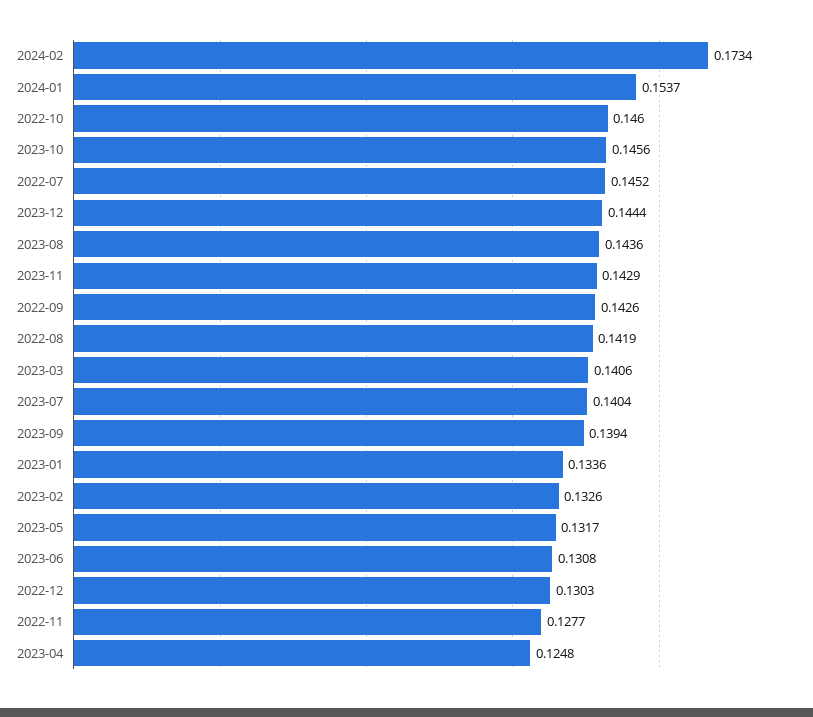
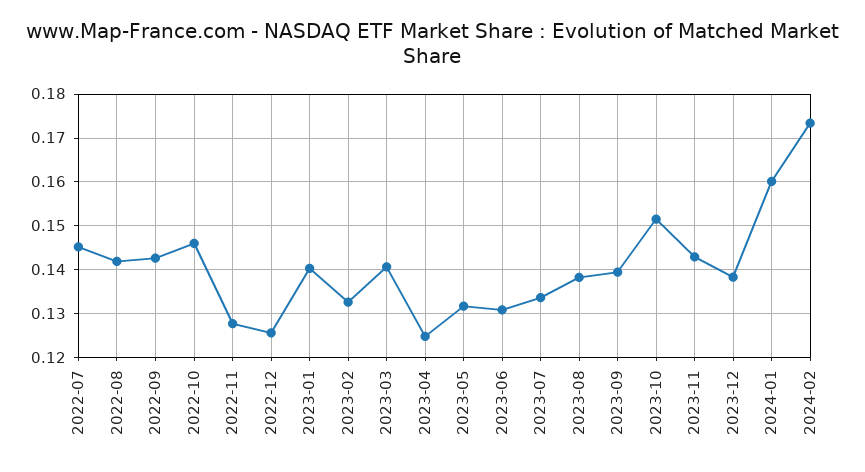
2024-01: 0.1537 -> 0.16
2023-10: 0.1456 -> 0.152
2023-12: 0.1444 -> 0.138
2023-08: 0.1436 -> 0.138
2023-07: 0.1404 -> 0.134
2023-01: 0.1336 -> 0.14
2022-12: 0.1303 -> 0.126

